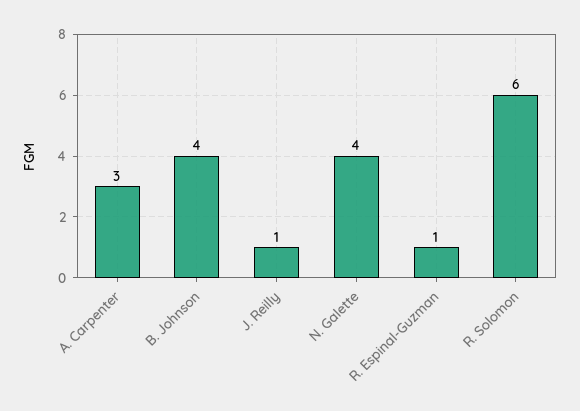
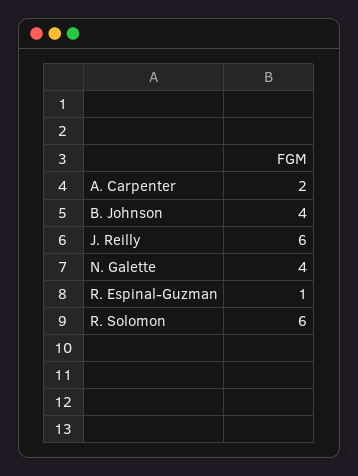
A. Carpenter: 3 -> 2
J. Reilly: 1 -> 6

